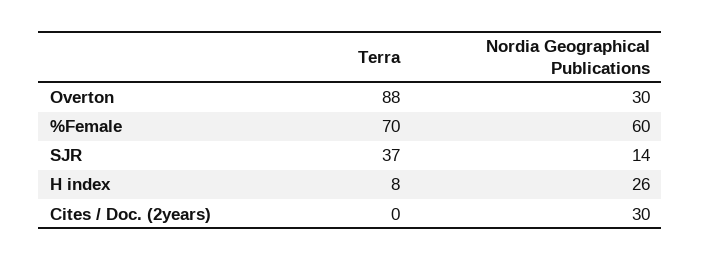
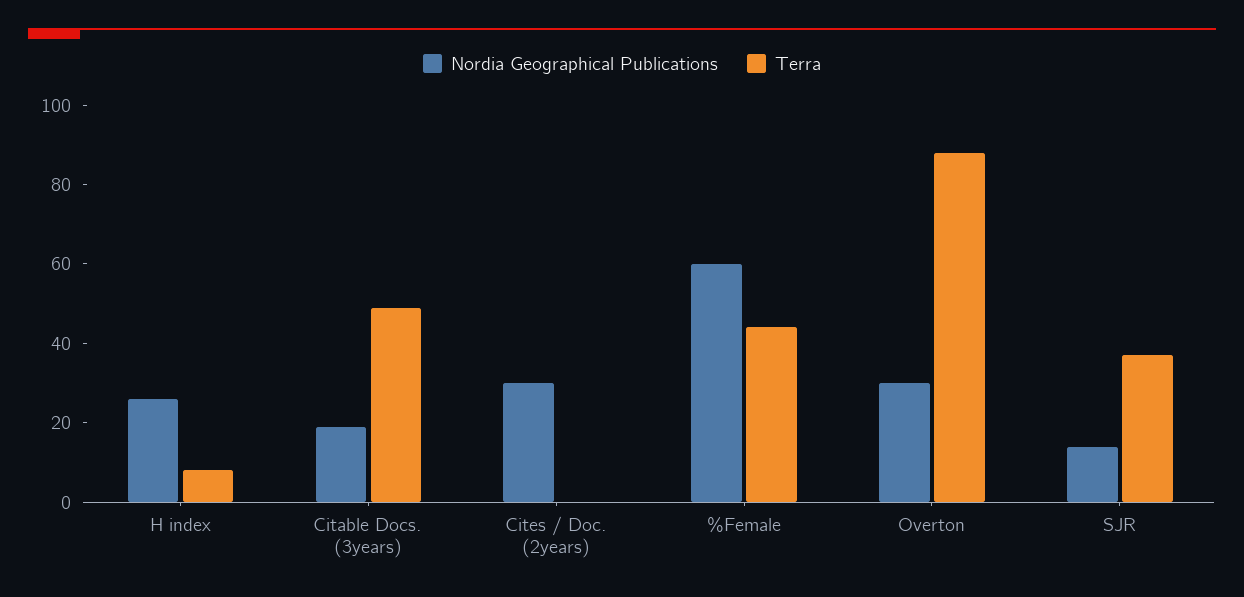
Terra, %Female: 70 -> 45
Nordia Geographical Publications, Citable Docs. (3years): none -> 20
Terra, Citable Docs. (3years): none -> 50

